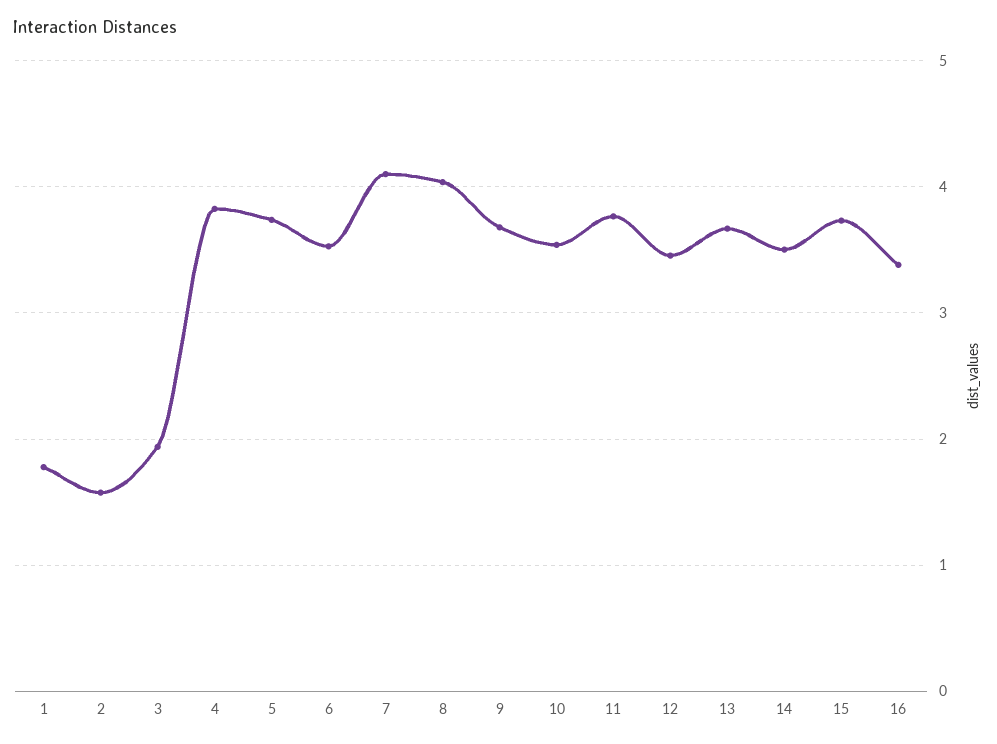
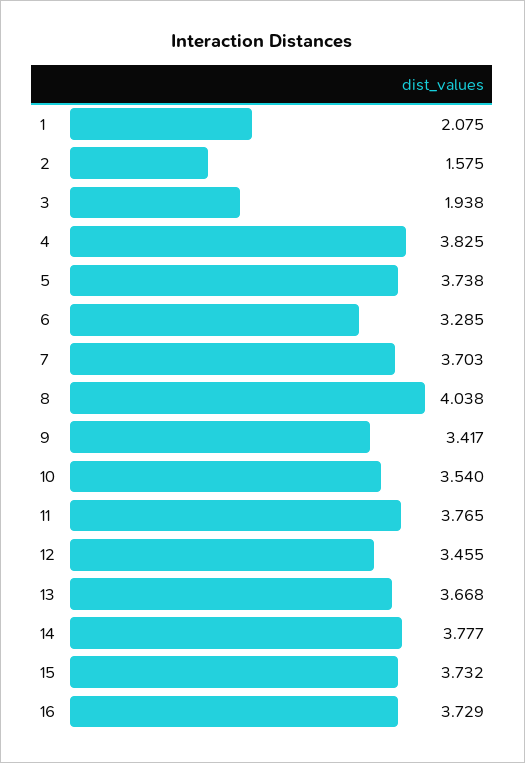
1: 1.8 -> 2.075
6: 3.5 -> 3.285
7: 4.1 -> 3.703
9: 3.7 -> 3.417
14: 3.5 -> 3.777
16: 3.4 -> 3.729

